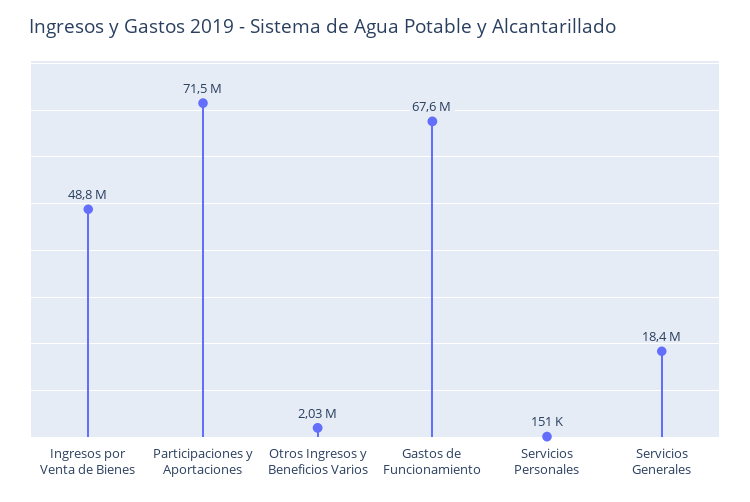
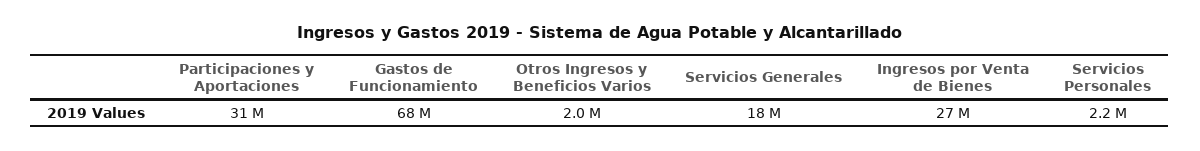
Ingresos por Venta de Bienes: 48800000 -> 27000000
Participaciones y Aportaciones: 71500000 -> 31000000
Servicios Personales: 151000 -> 2200000

